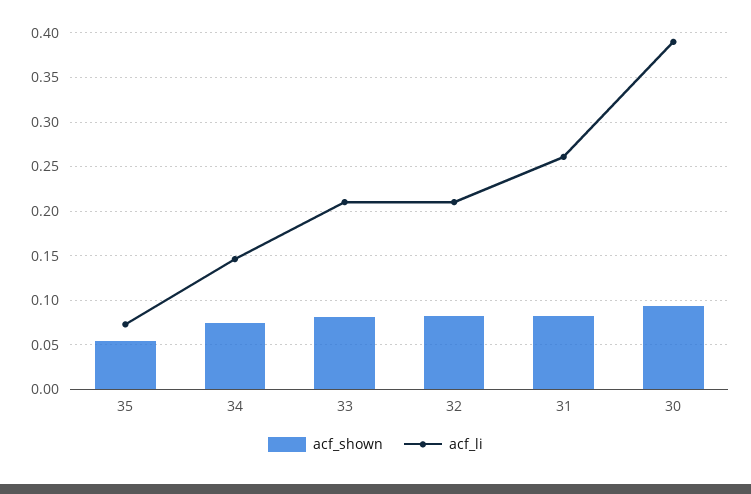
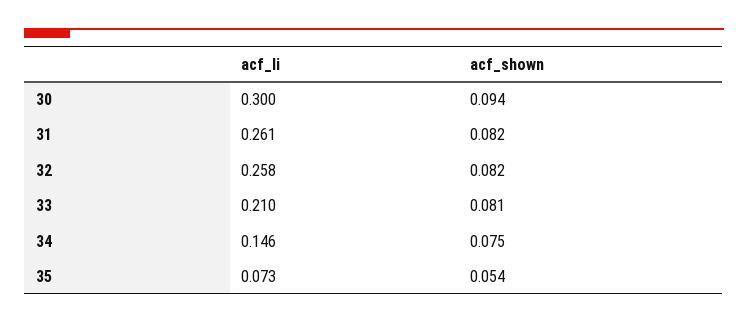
acf_li, 32: 0.21 -> 0.258
acf_li, 30: 0.39 -> 0.3

